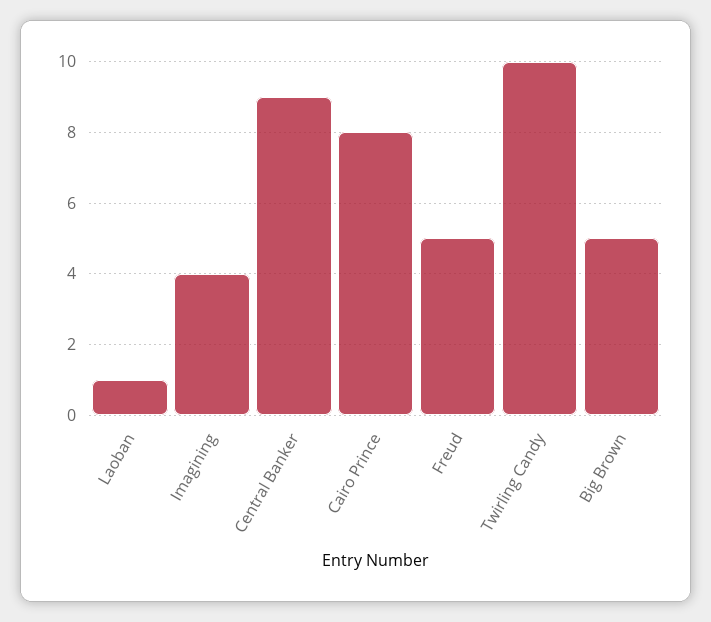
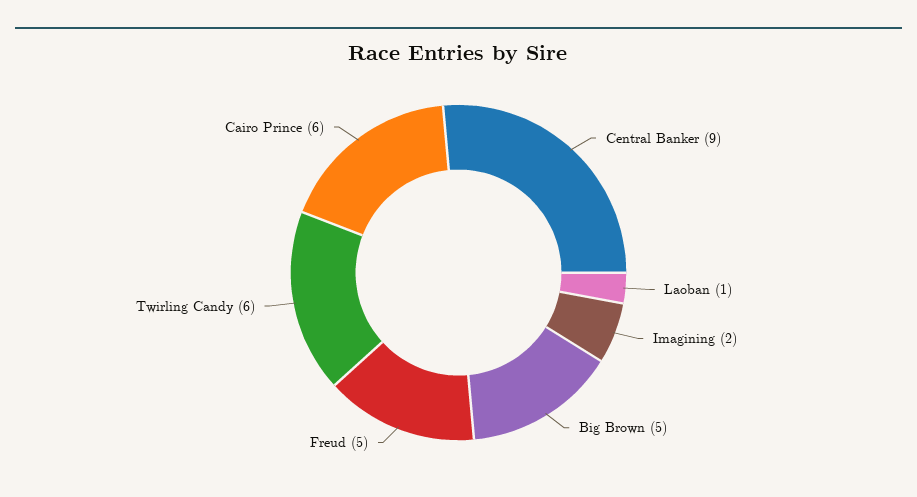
Imagining: 4 -> 2
Cairo Prince: 8 -> 6
Twirling Candy: 10 -> 6

